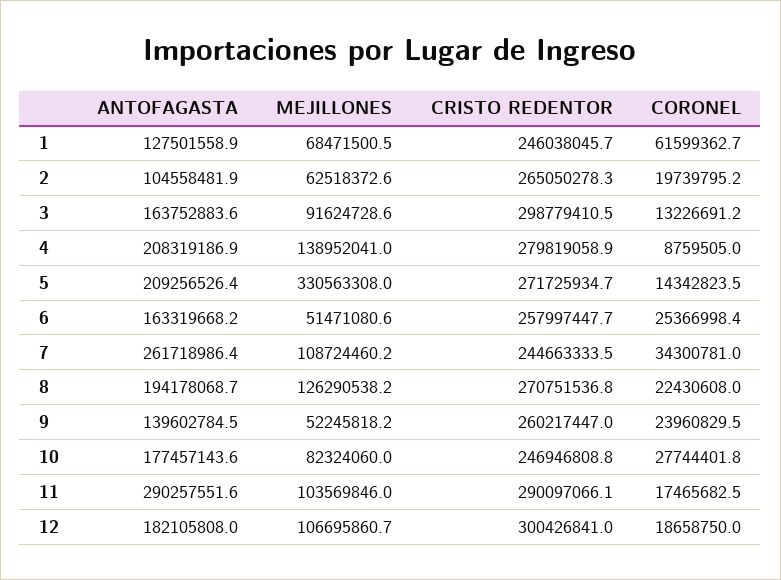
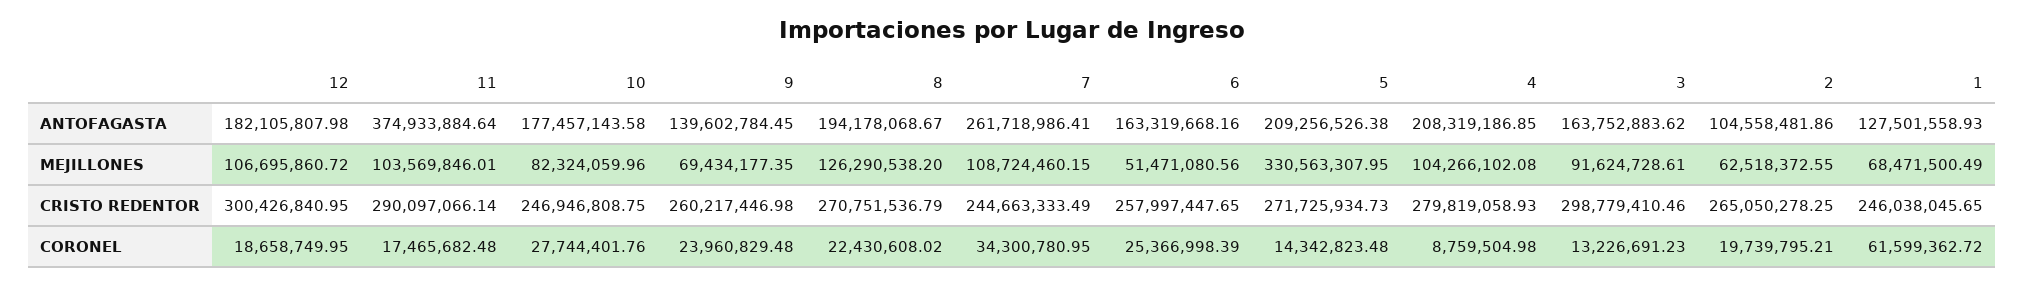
MEJILLONES, 4: 138952041 -> 104266102.08
MEJILLONES, 9: 52245818.2 -> 69434177.35
ANTOFAGASTA, 11: 290257551.6 -> 374933884.64

